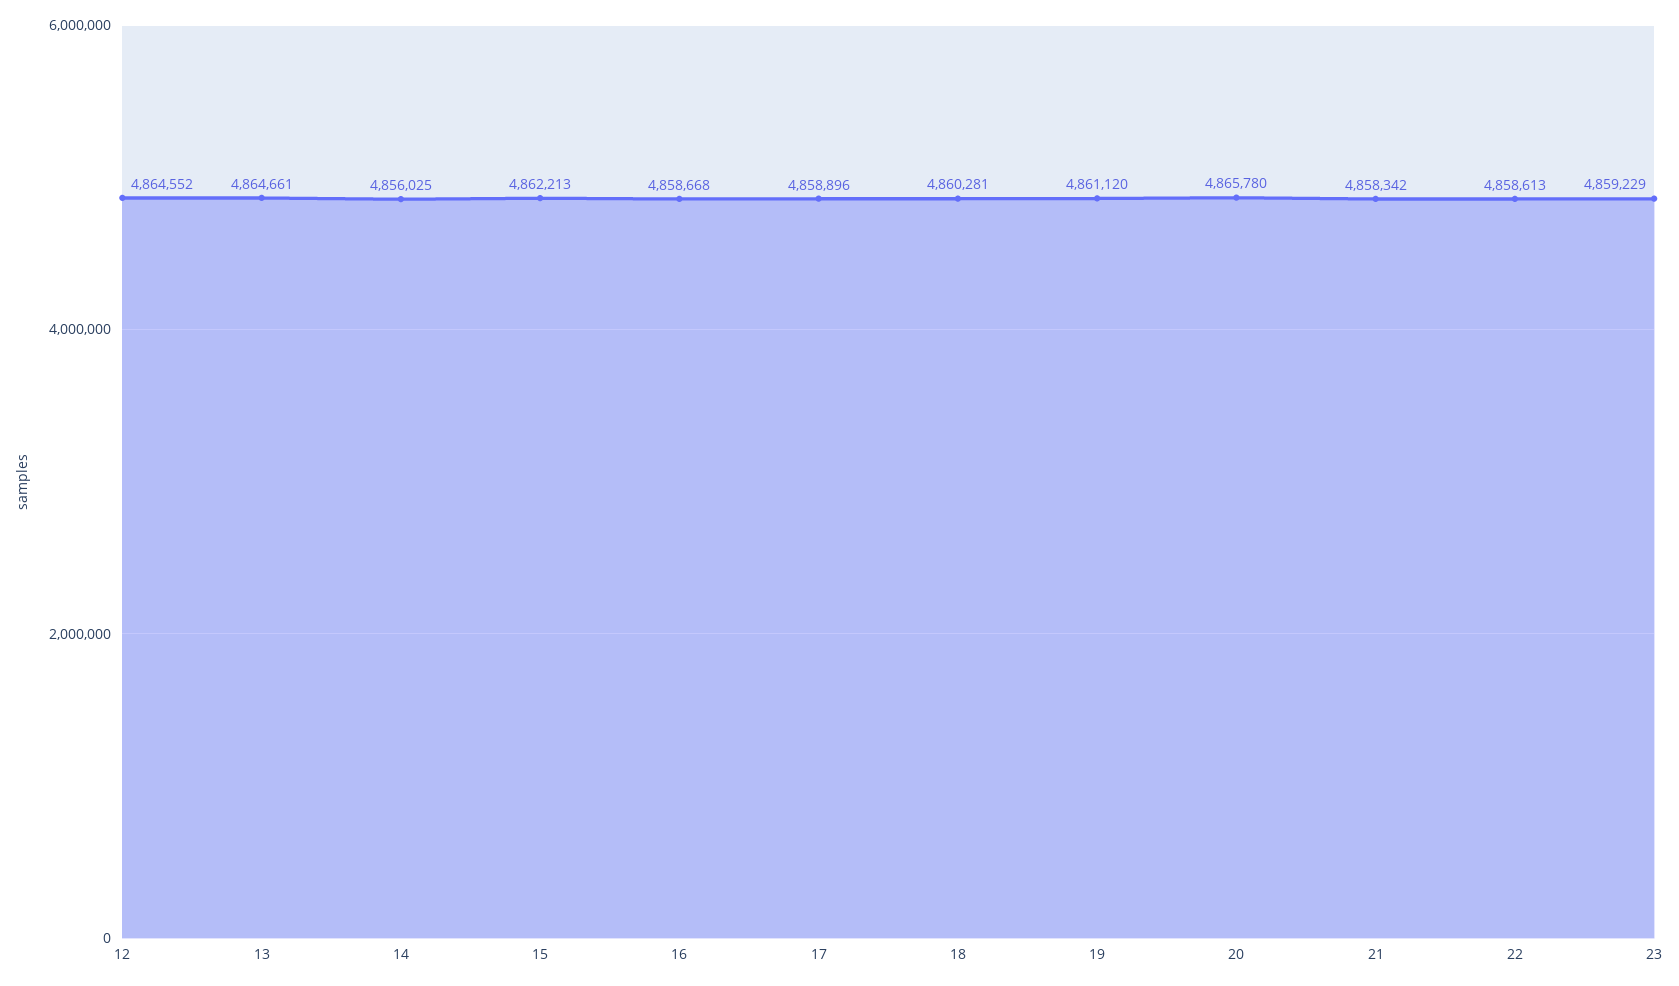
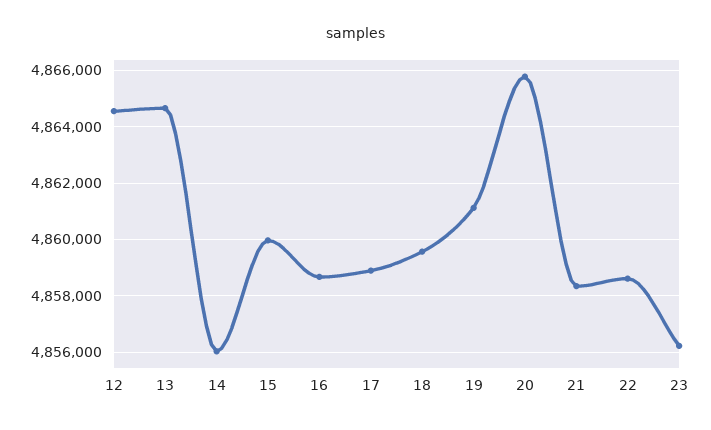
15: 4862213 -> 4860000
18: 4860281 -> 4859500
23: 4859229 -> 4856250

